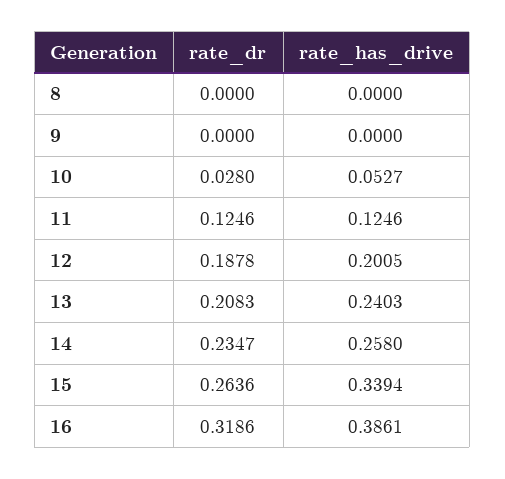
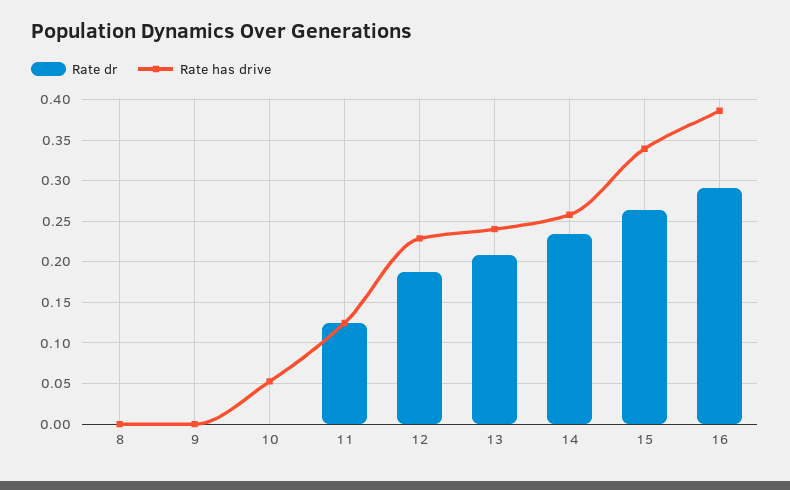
rate_dr, 10: 0.028 -> 0
rate_has_drive, 12: 0.2005 -> 0.23
rate_dr, 16: 0.3186 -> 0.29

